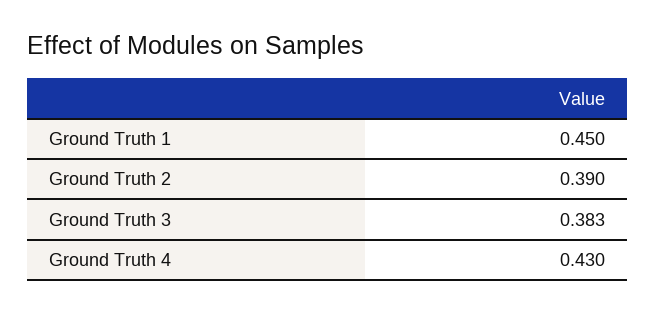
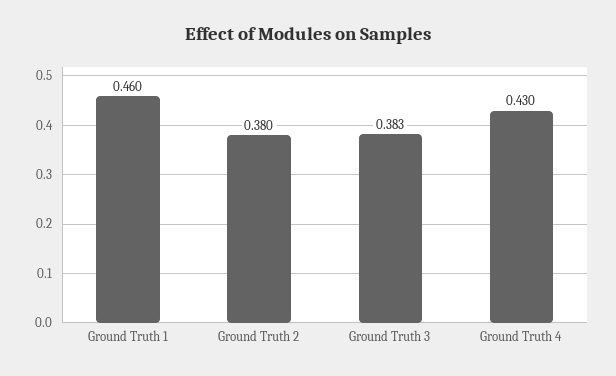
Ground Truth 1: 0.45 -> 0.46
Ground Truth 2: 0.39 -> 0.38

